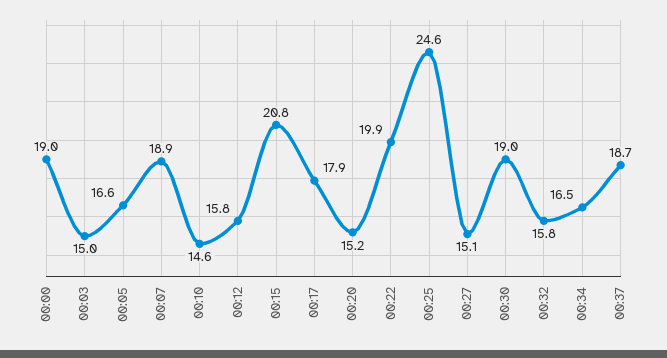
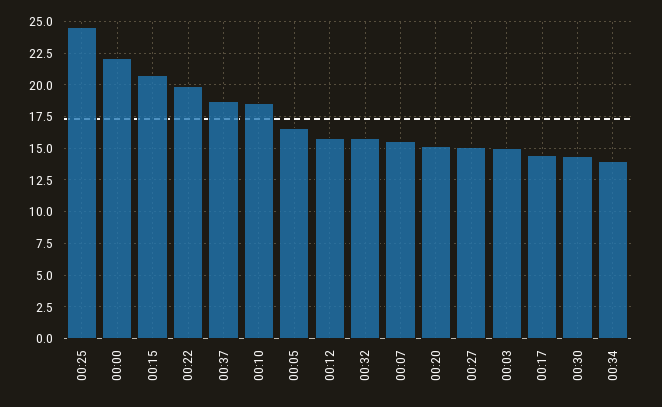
00:00: 19 -> 22
00:07: 18.9 -> 15.5
00:10: 14.6 -> 18.5
00:17: 17.9 -> 14.5
00:30: 19 -> 14.5
00:34: 16.5 -> 14

